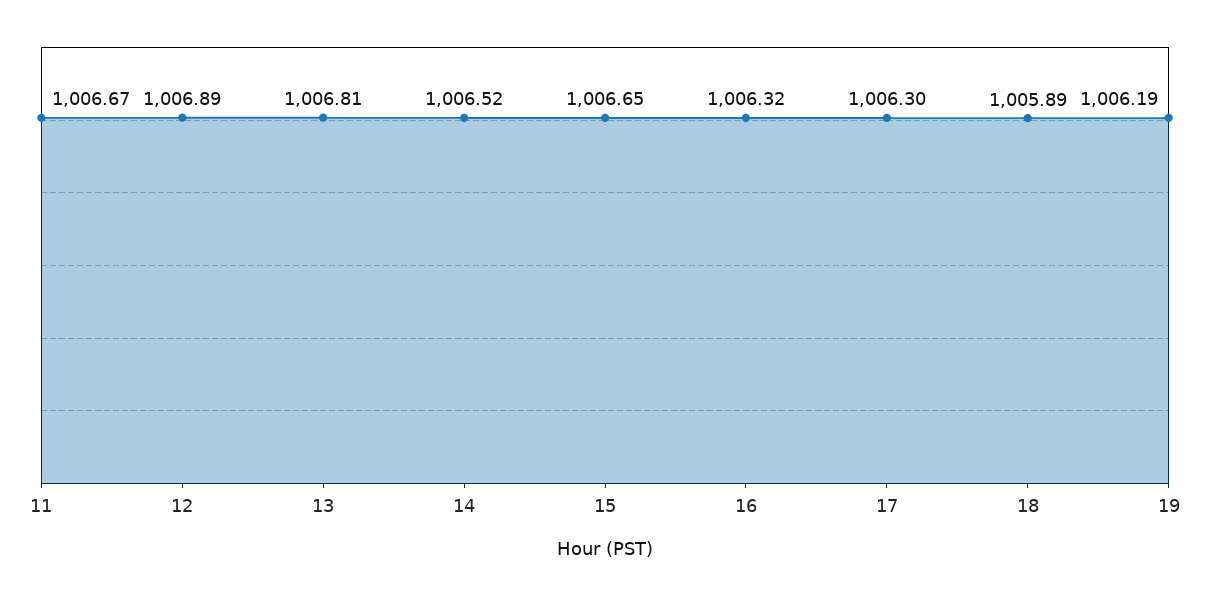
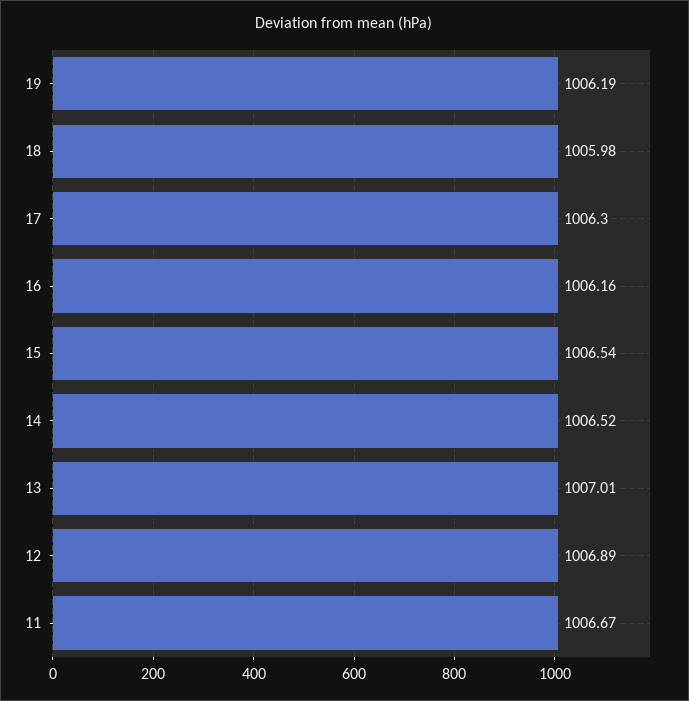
13: 1006.81 -> 1007.01
15: 1006.65 -> 1006.54
16: 1006.32 -> 1006.16
18: 1005.89 -> 1005.98

